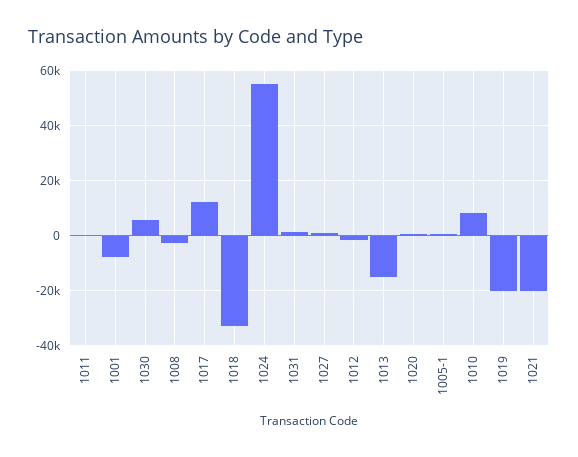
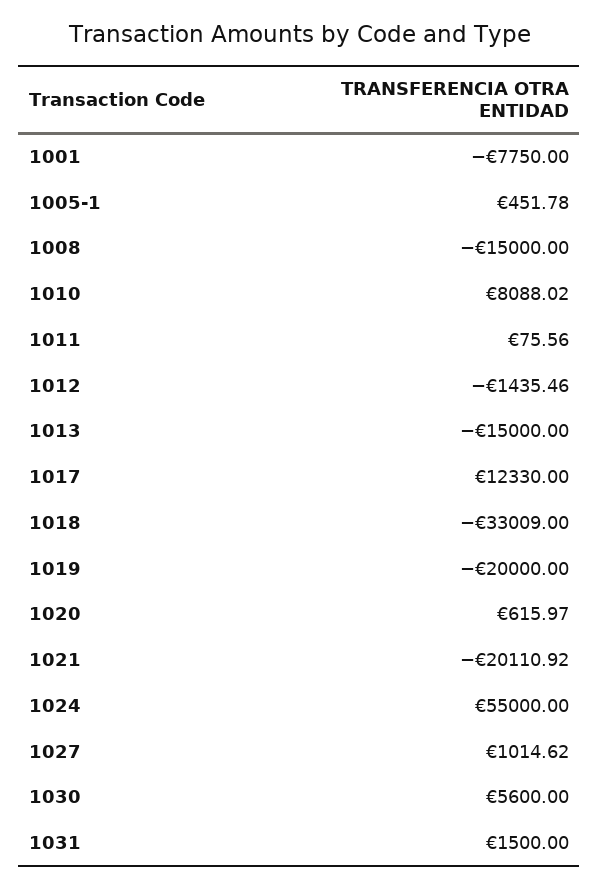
1008: -2500 -> -15000

